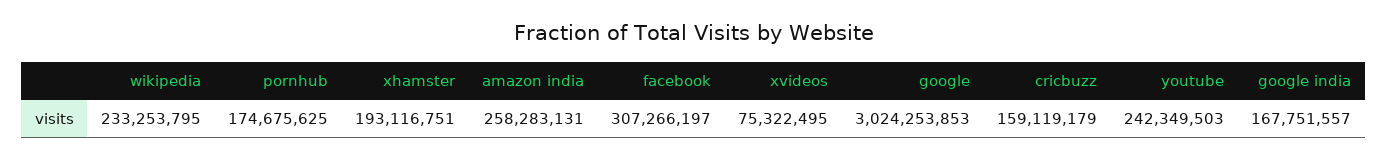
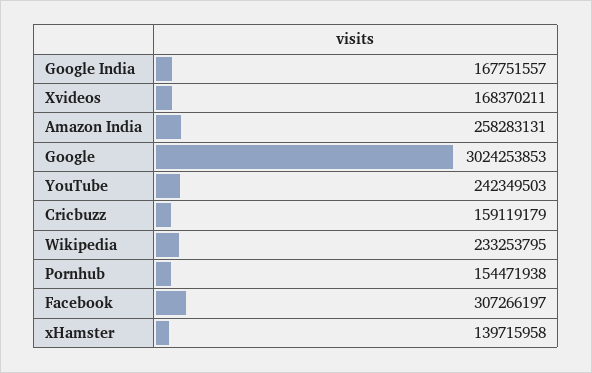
pornhub: 174675625 -> 154471938
xhamster: 193116751 -> 139715958
xvideos: 75322495 -> 168370211

